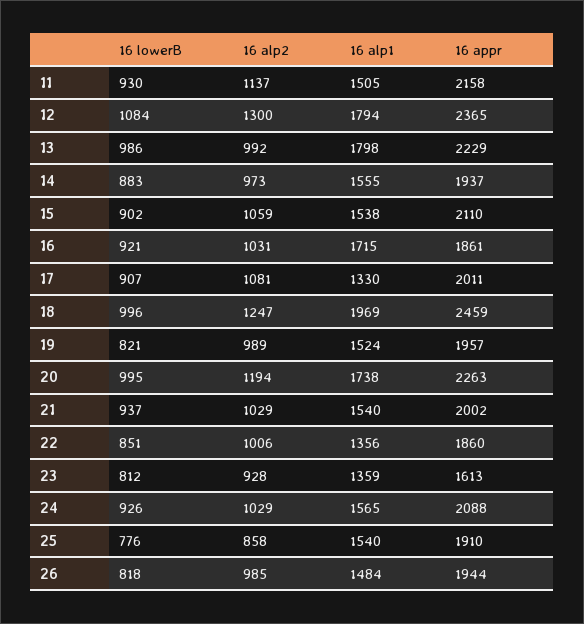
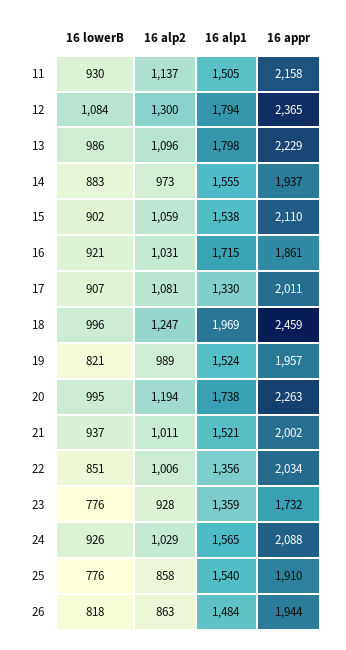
16 alp2, 13: 992 -> 1096
16 alp2, 21: 1029 -> 1011
16 alp1, 21: 1540 -> 1521
16 appr, 22: 1860 -> 2034
16 lowerB, 23: 812 -> 776
16 appr, 23: 1613 -> 1732
16 alp2, 26: 985 -> 863

